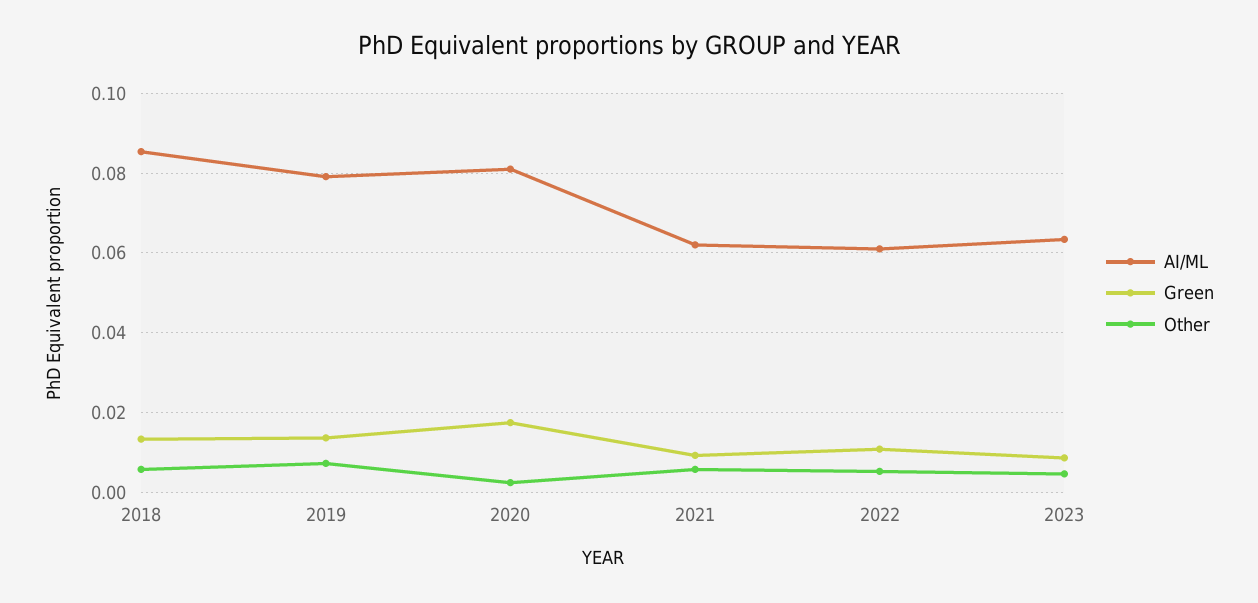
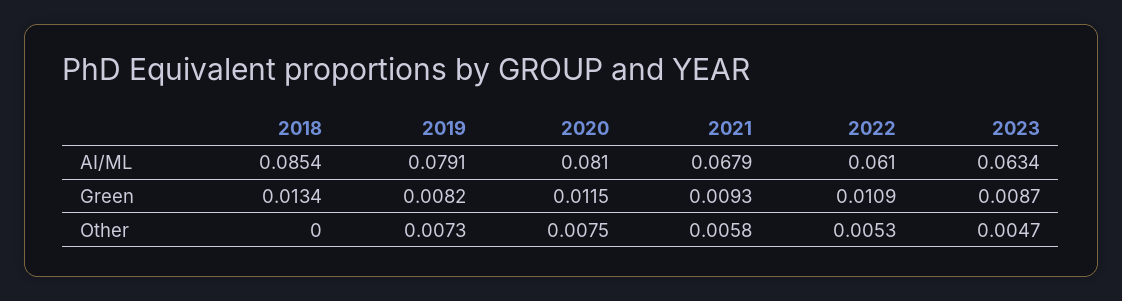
Other, 2018: 0.006 -> 0
Green, 2019: 0.014 -> 0.0082
Green, 2020: 0.018 -> 0.0115
Other, 2020: 0.002 -> 0.0075
AI/ML, 2021: 0.062 -> 0.0679

